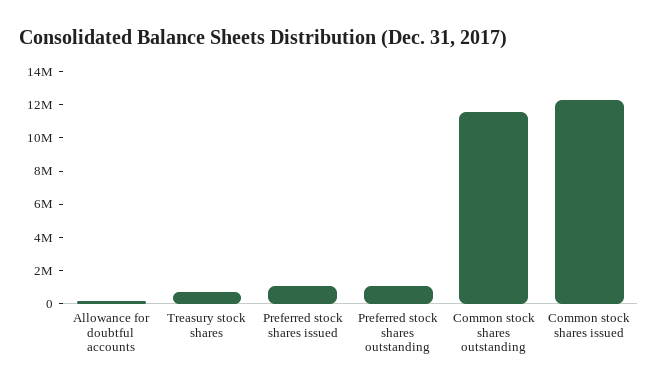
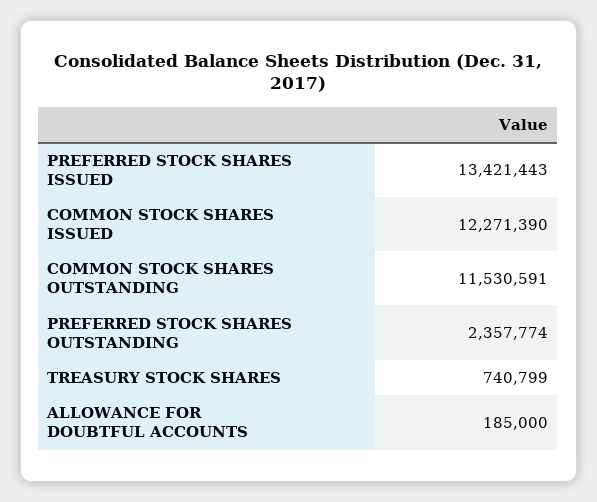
Preferred stock shares issued: 1000000 -> 13421443
Preferred stock shares outstanding: 1000000 -> 2357774

